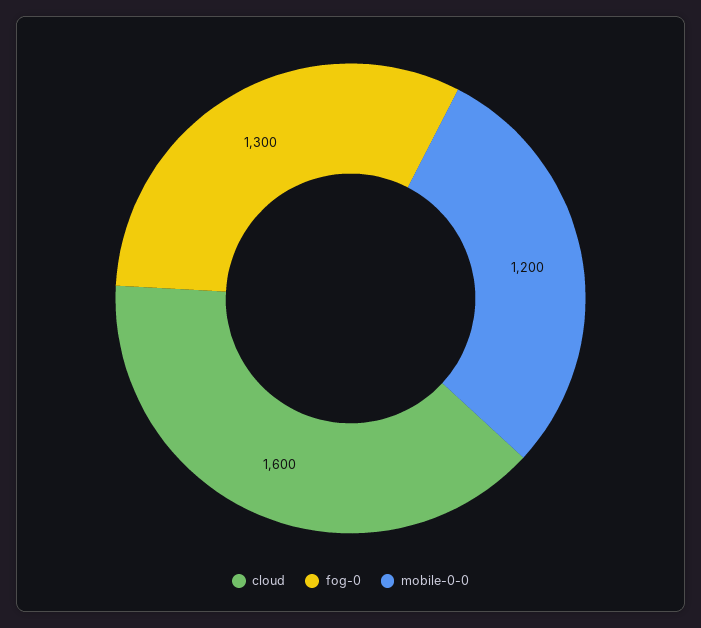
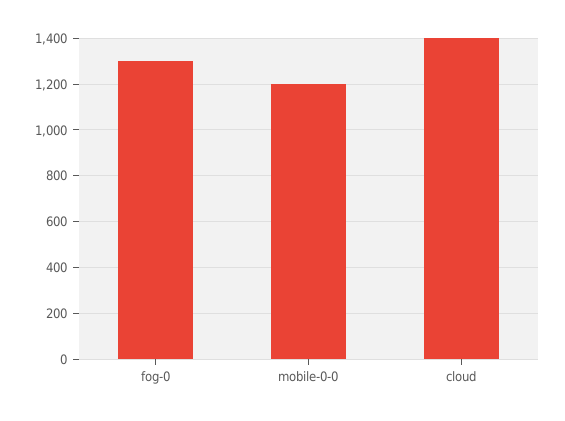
cloud: 1600 -> 1400

